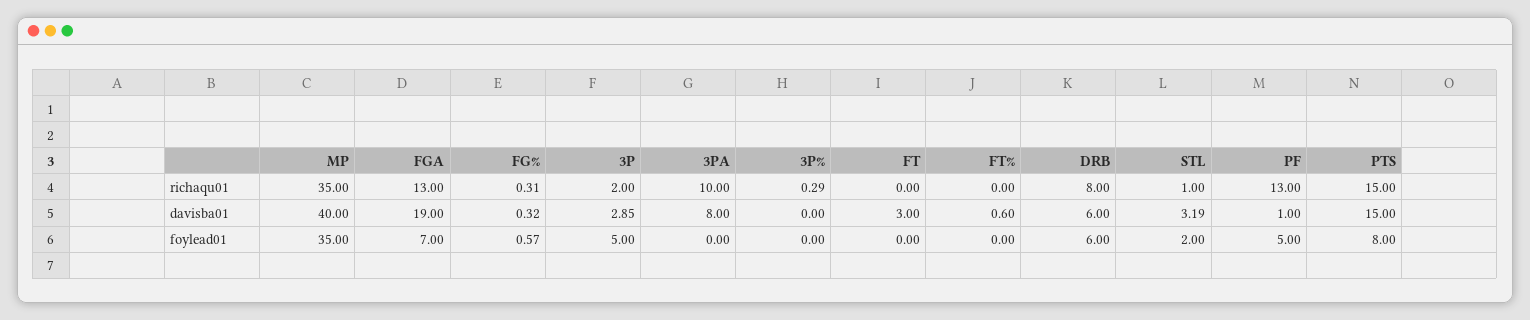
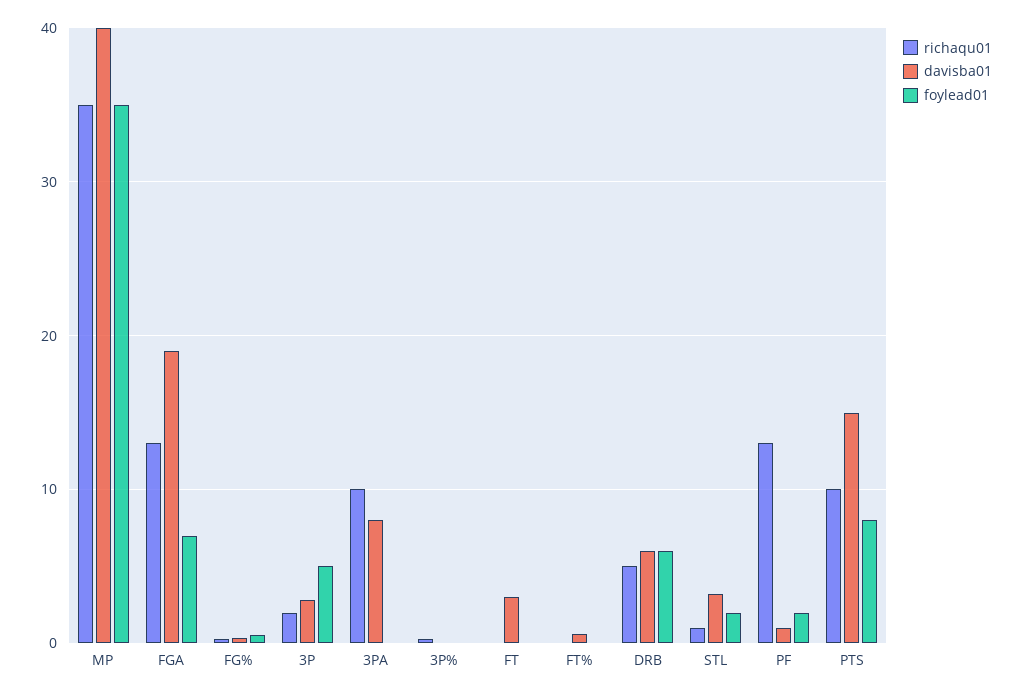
richaqu01, DRB: 8 -> 5
richaqu01, PTS: 15 -> 10
foylead01, PF: 5 -> 2

